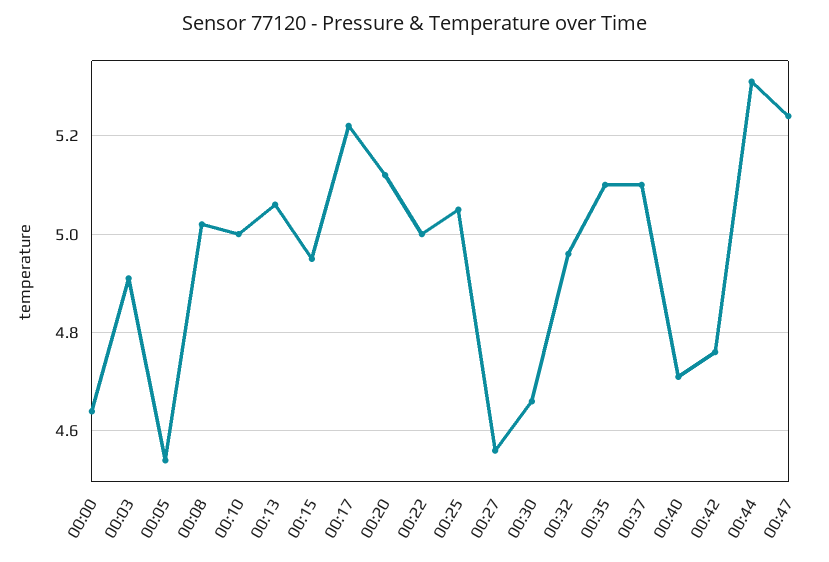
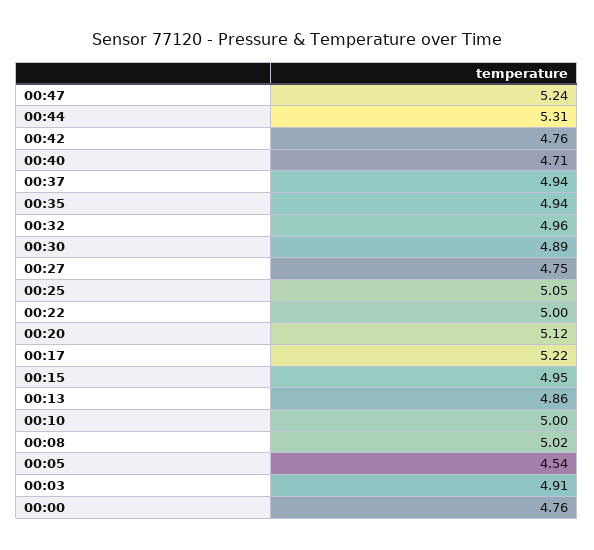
00:00: 4.65 -> 4.76
00:13: 5.05 -> 4.86
00:27: 4.55 -> 4.75
00:30: 4.65 -> 4.89
00:35: 5.1 -> 4.94
00:37: 5.1 -> 4.94

